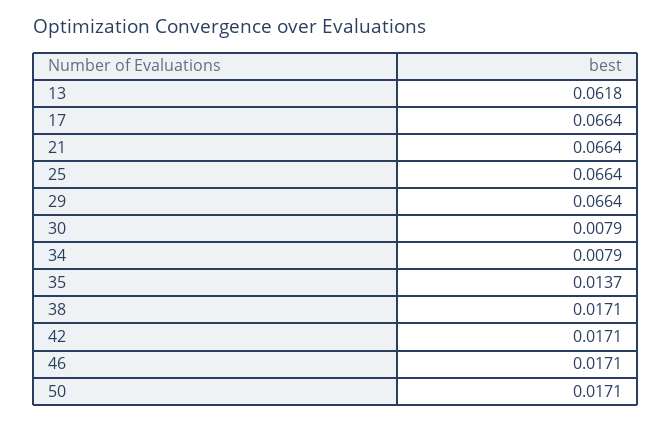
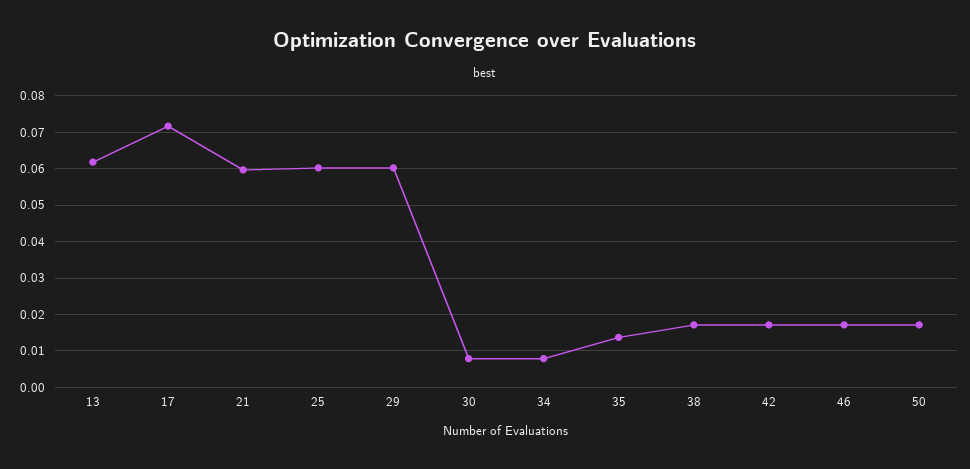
17: 0.0664 -> 0.072
21: 0.0664 -> 0.06
25: 0.0664 -> 0.06
29: 0.0664 -> 0.06

